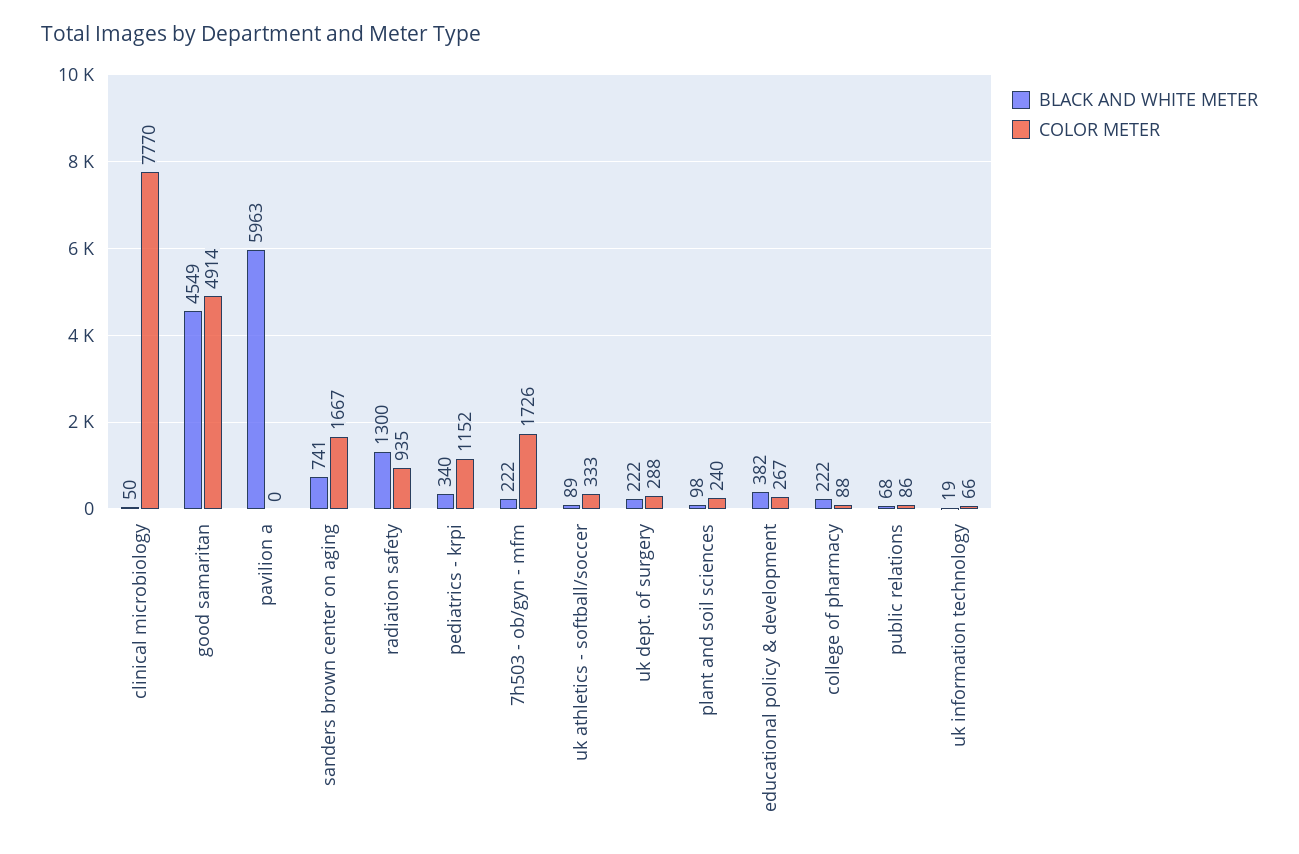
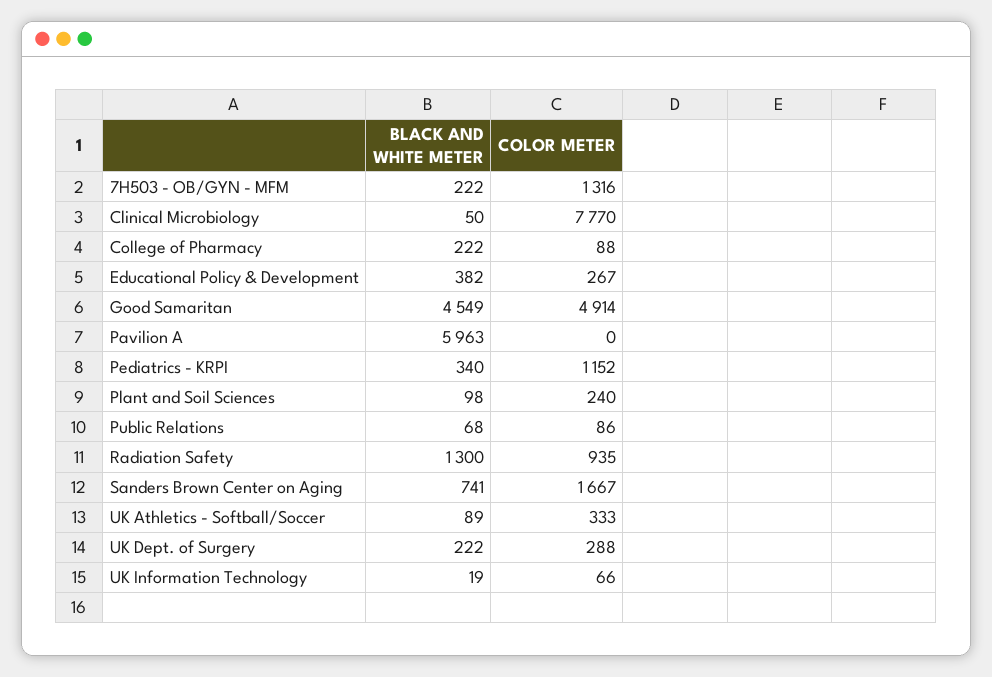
COLOR METER, 7h503 - ob/gyn - mfm: 1726 -> 1316

